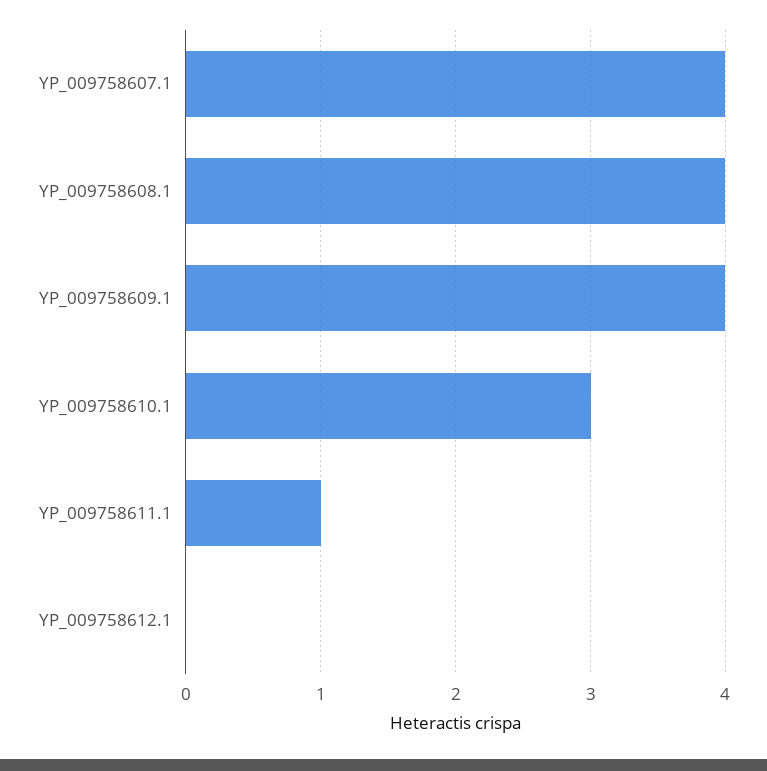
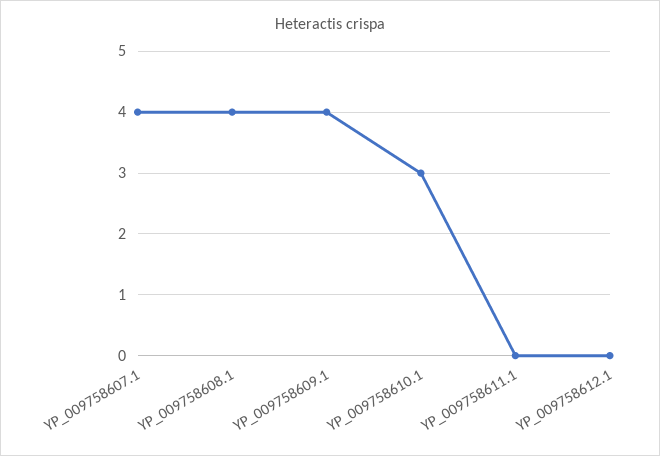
YP_009758611.1: 1 -> 0

